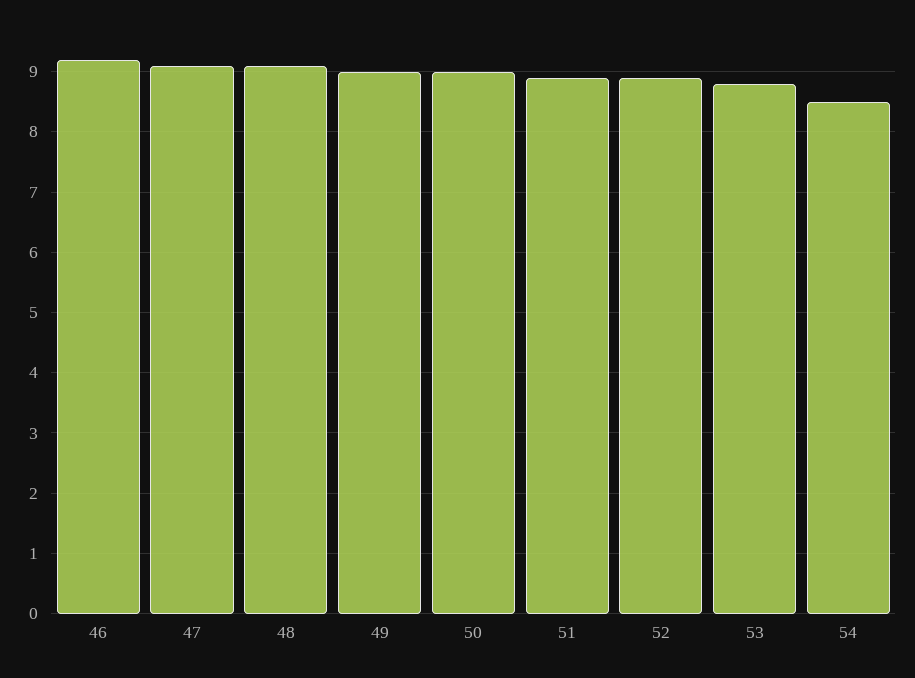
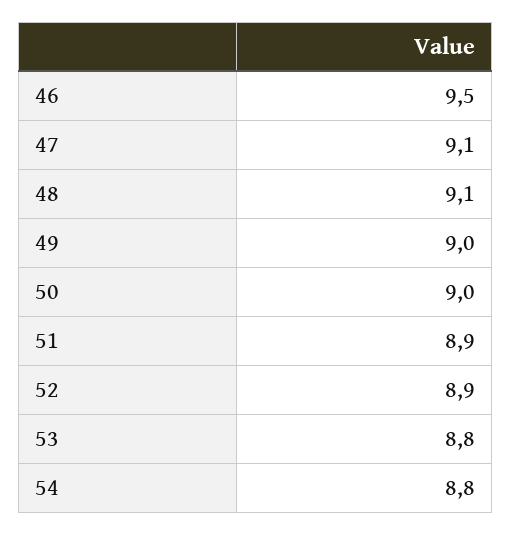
46: 9.2 -> 9.5
54: 8.5 -> 8.8

